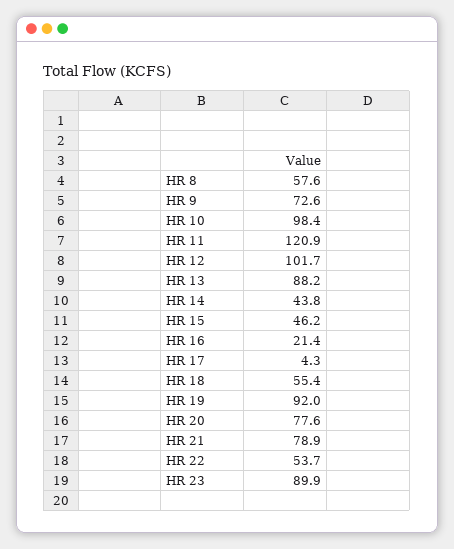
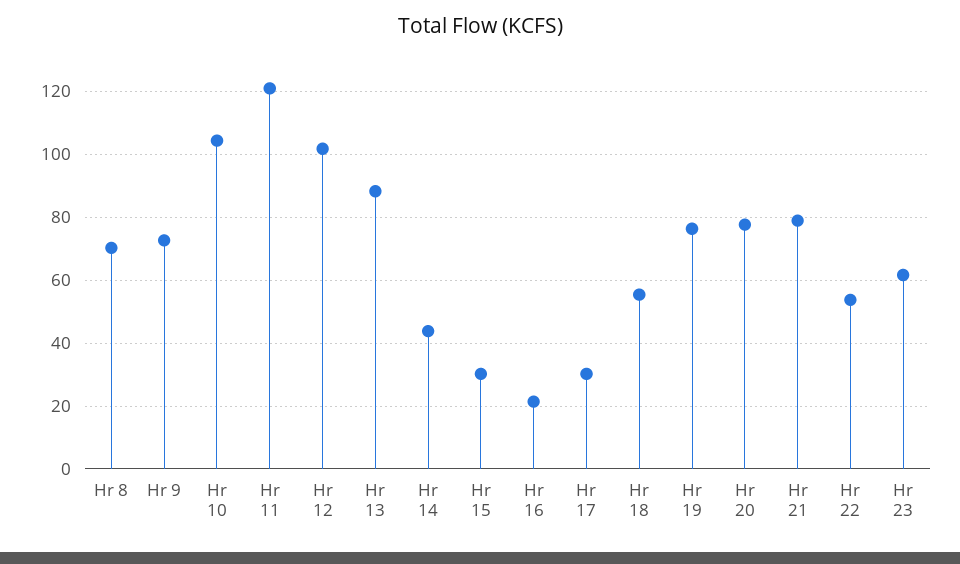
HR 8: 57.6 -> 70
HR 10: 98.4 -> 104
HR 15: 46.2 -> 30
HR 17: 4.3 -> 30
HR 19: 92 -> 76
HR 23: 89.9 -> 62

